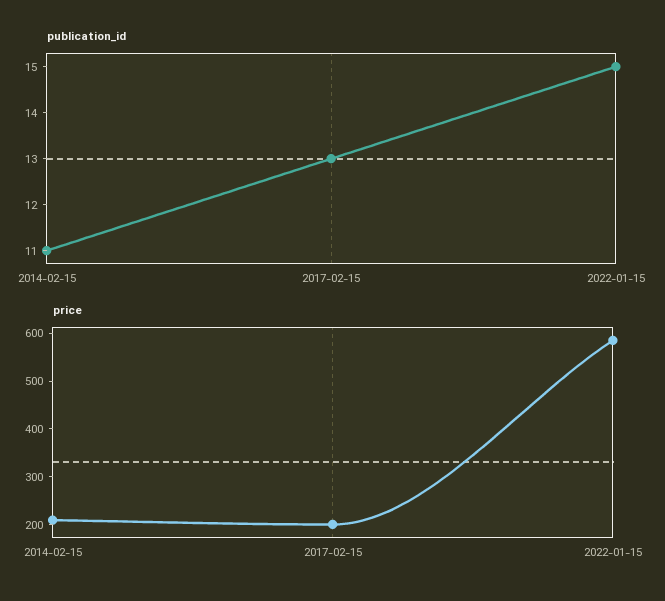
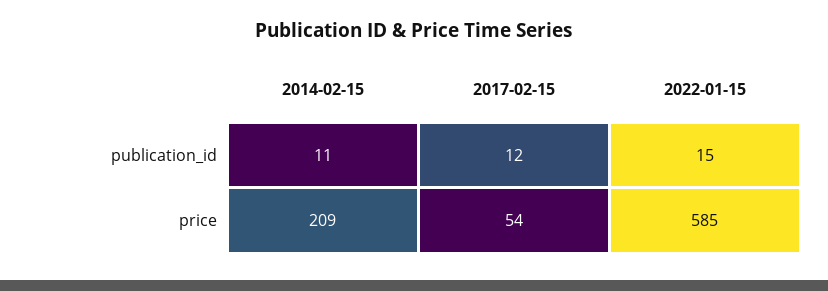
publication_id, 2017-02-15: 13 -> 12
price, 2017-02-15: 200 -> 54

